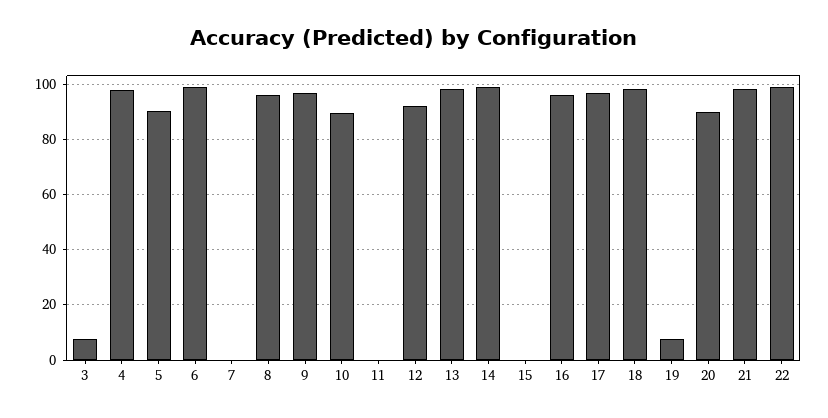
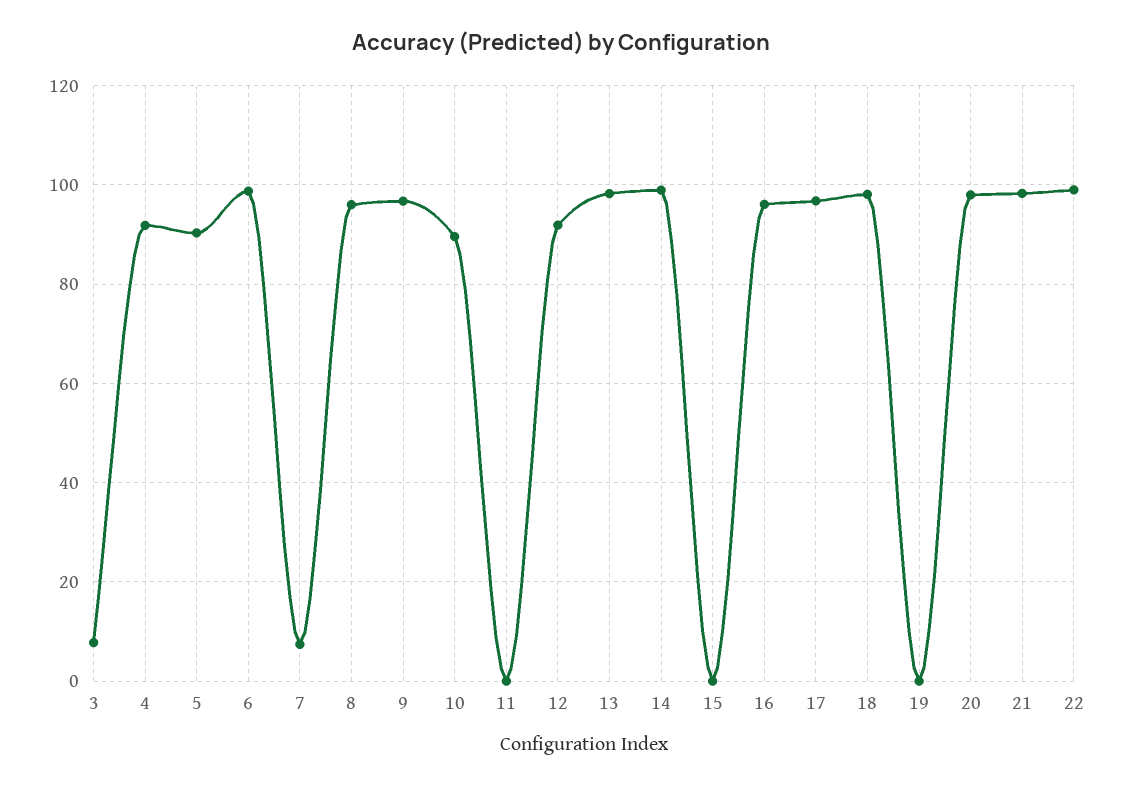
4: 97.5 -> 92
7: 0 -> 8
19: 7.5 -> 0
20: 90 -> 98

